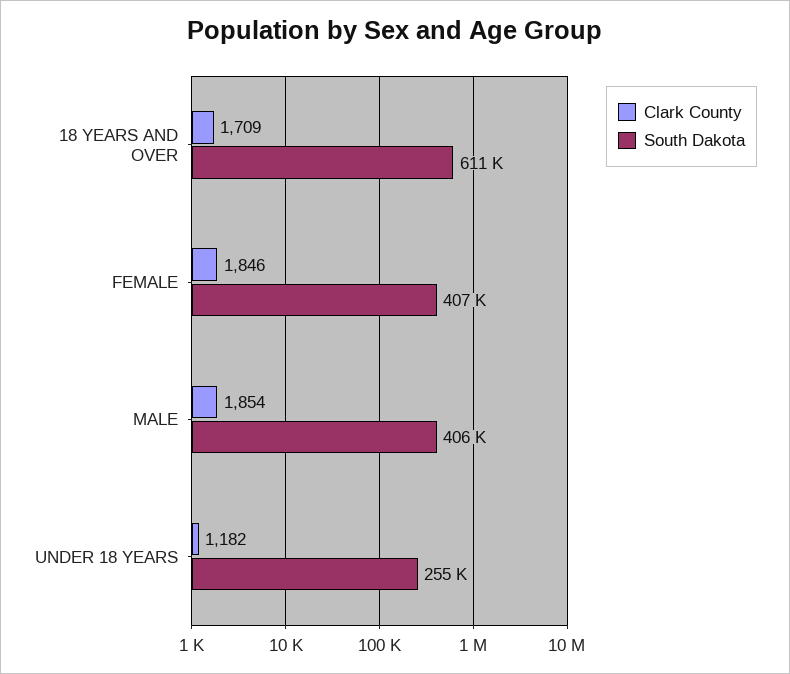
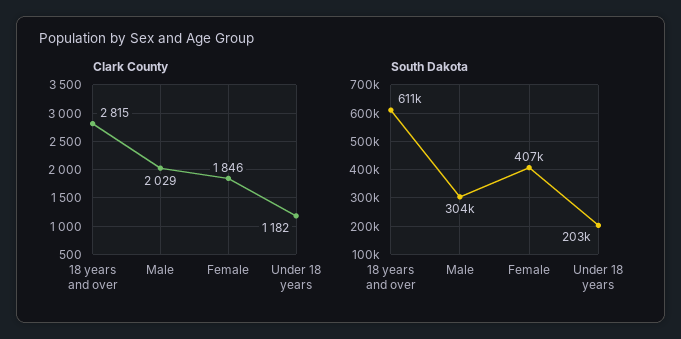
Clark County, 18 YEARS AND OVER: 1709 -> 2815
Clark County, MALE: 1854 -> 2029
South Dakota, MALE: 406000 -> 304000
South Dakota, UNDER 18 YEARS: 255000 -> 203000

